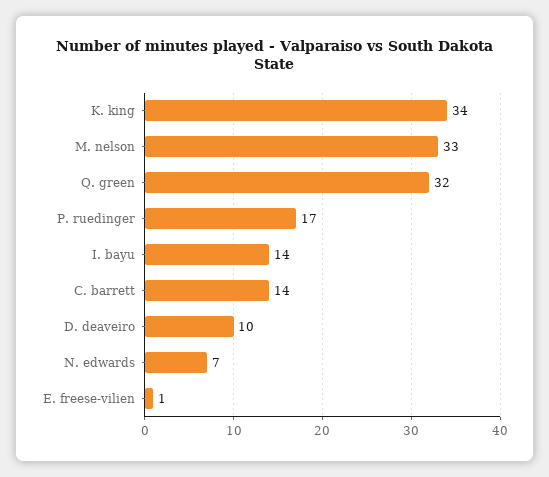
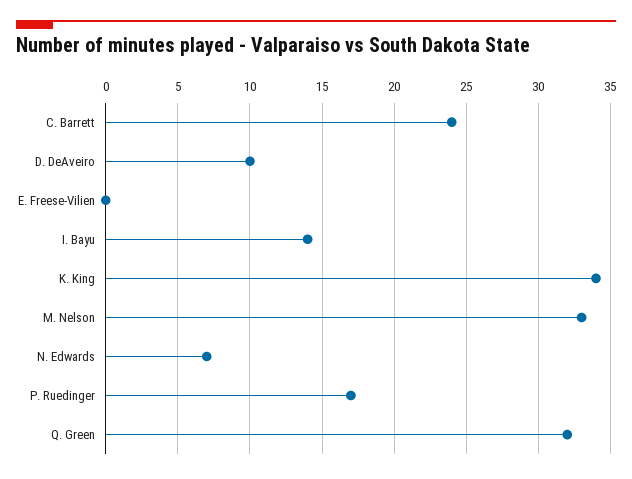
C. barrett: 14 -> 24
E. freese-vilien: 1 -> 0

